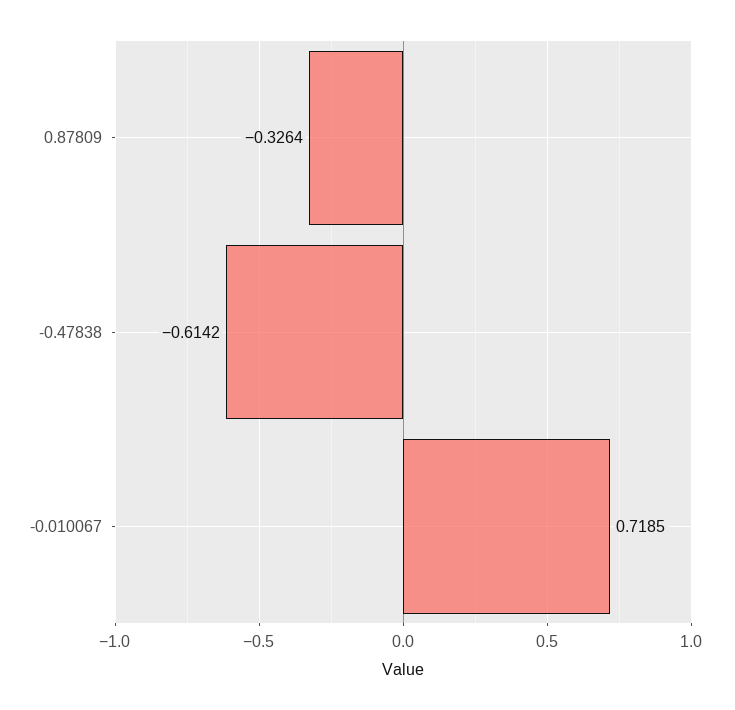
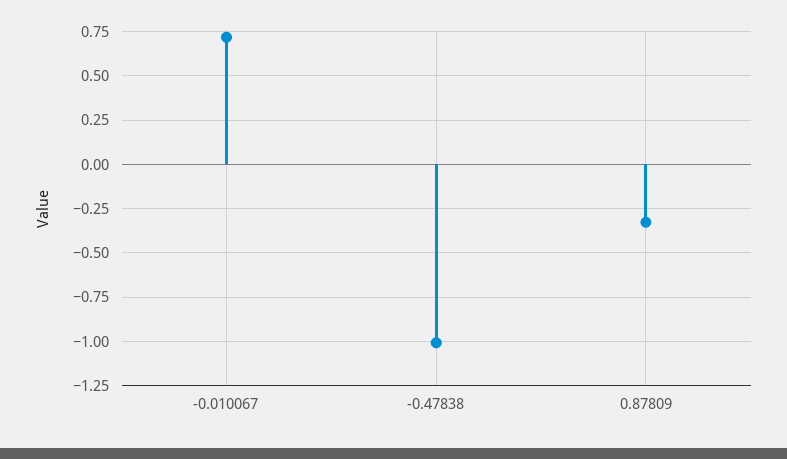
-0.47838: -0.6142 -> -1

